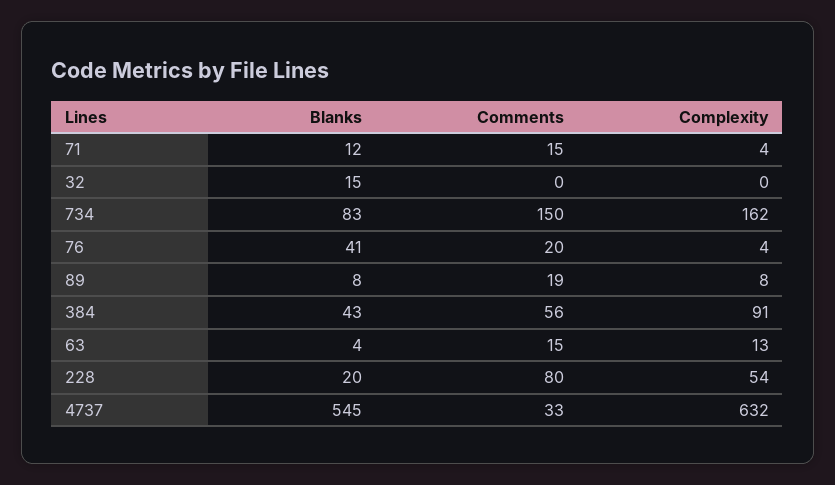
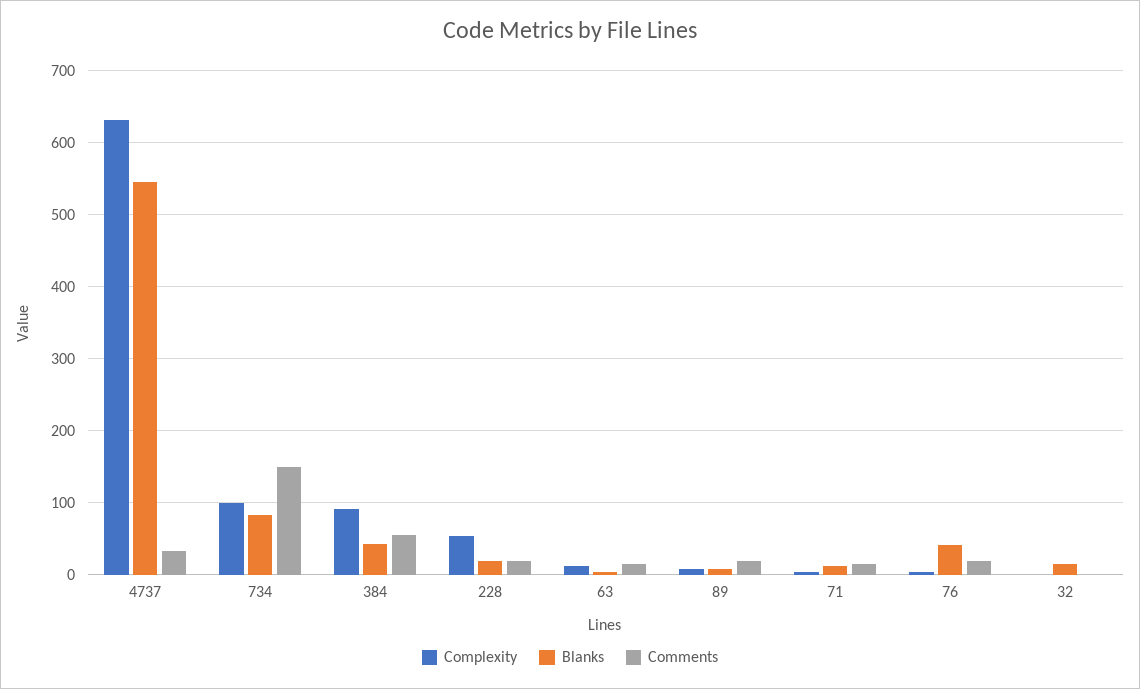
Complexity, 734: 162 -> 100
Comments, 228: 80 -> 20

